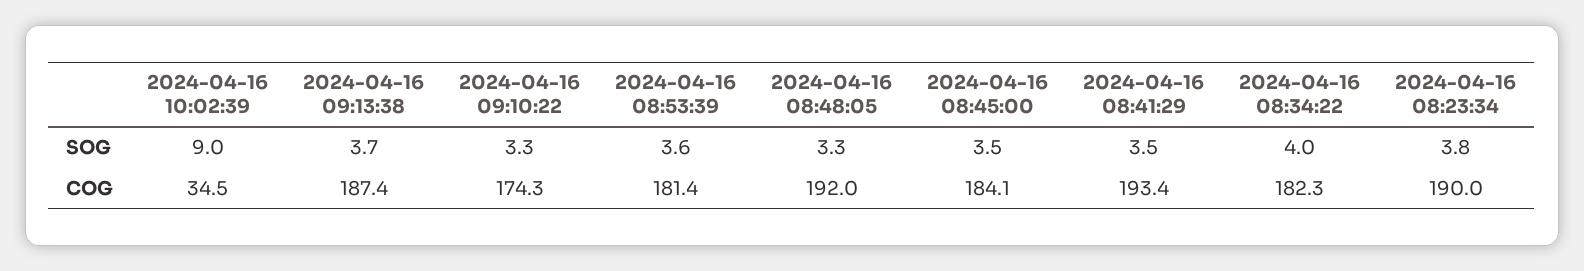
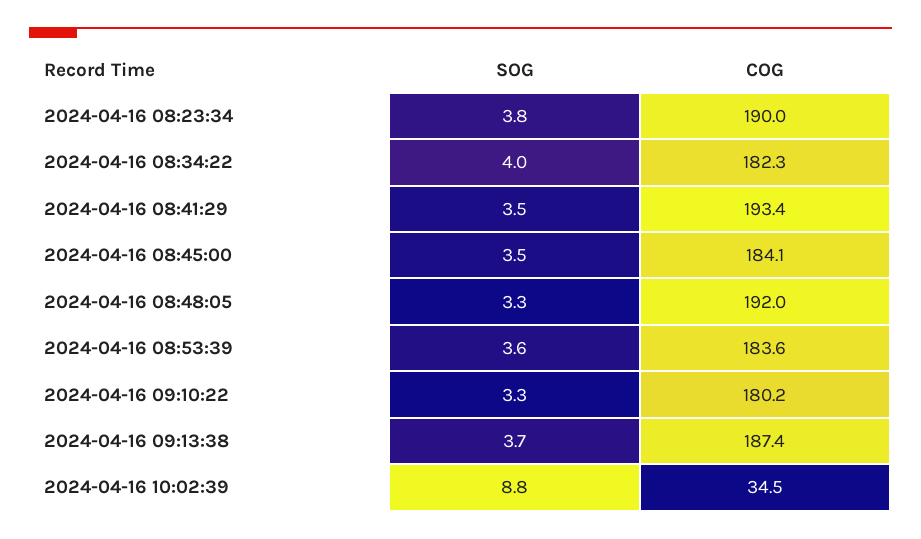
2024-04-16 10:02:39, SOG: 9 -> 8.8
2024-04-16 09:10:22, COG: 174.3 -> 180.2
2024-04-16 08:53:39, COG: 181.4 -> 183.6

